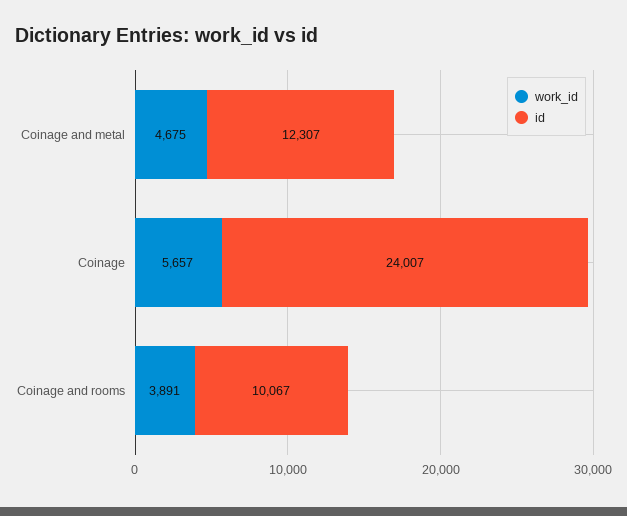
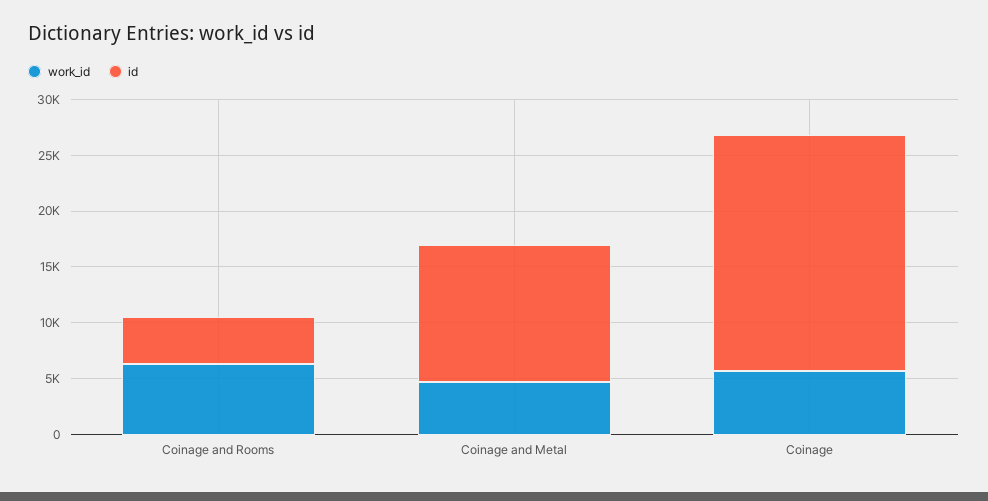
id, Coinage: 24007 -> 21000
work_id, Coinage and rooms: 3891 -> 6000
id, Coinage and rooms: 10067 -> 4000

